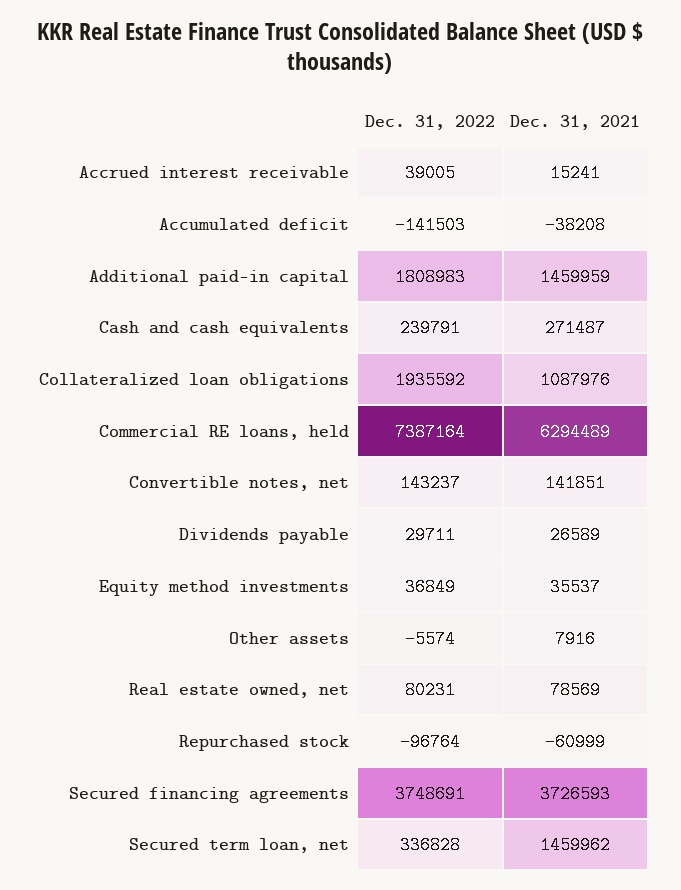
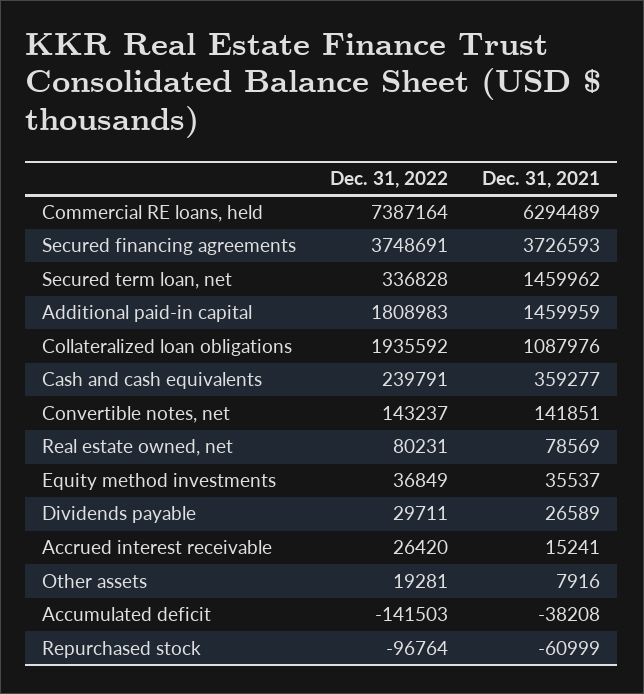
Dec. 31, 2022, Accrued interest receivable: 39005 -> 26420
Dec. 31, 2021, Cash and cash equivalents: 271487 -> 359277
Dec. 31, 2022, Other assets: -5574 -> 19281

